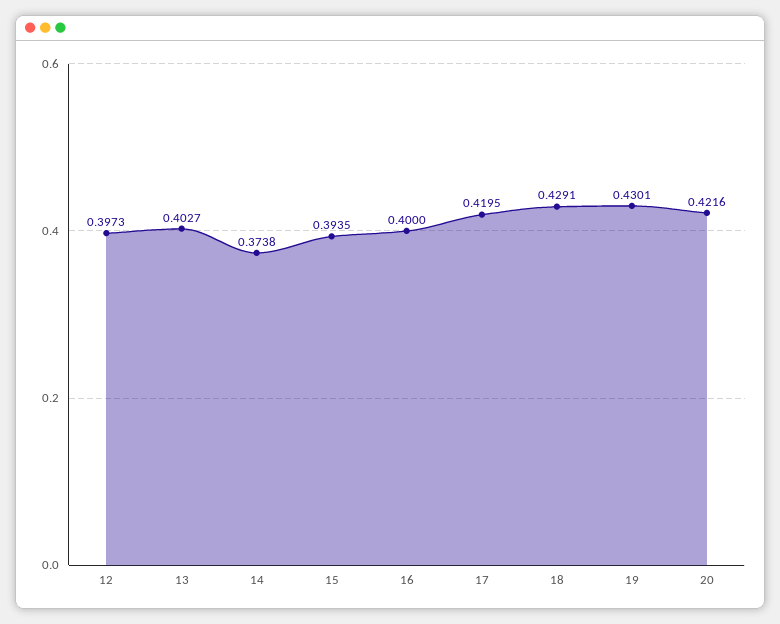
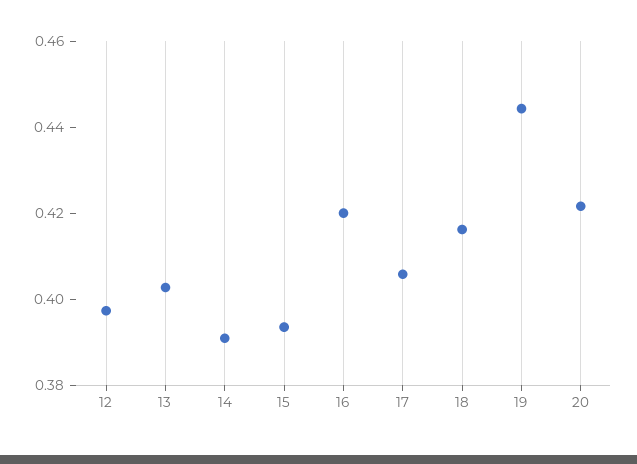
14: 0.3738 -> 0.39
16: 0.4 -> 0.42
17: 0.4195 -> 0.405
18: 0.4291 -> 0.415
19: 0.4301 -> 0.445

